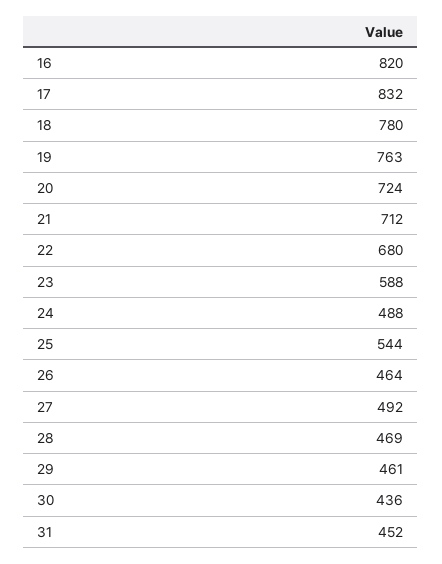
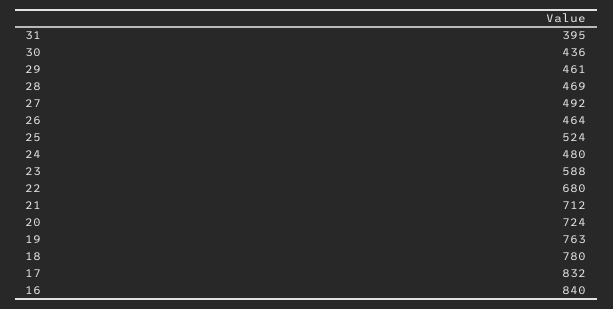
16: 820 -> 840
24: 488 -> 480
25: 544 -> 524
31: 452 -> 395

